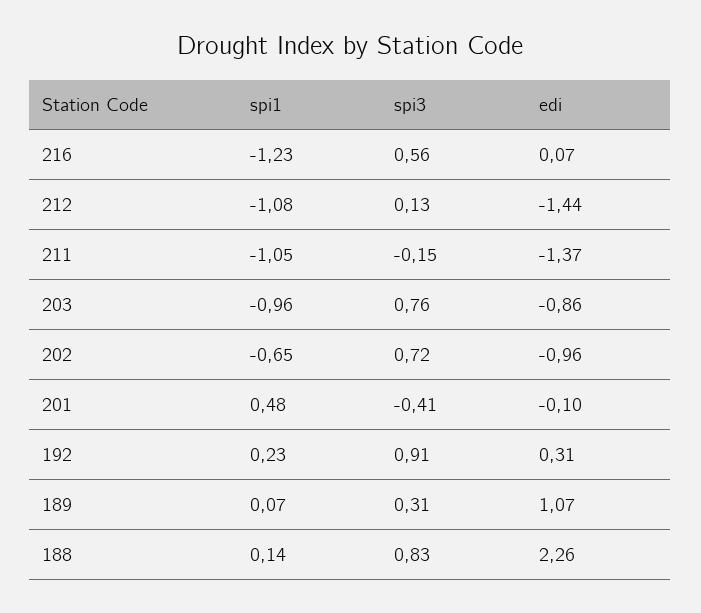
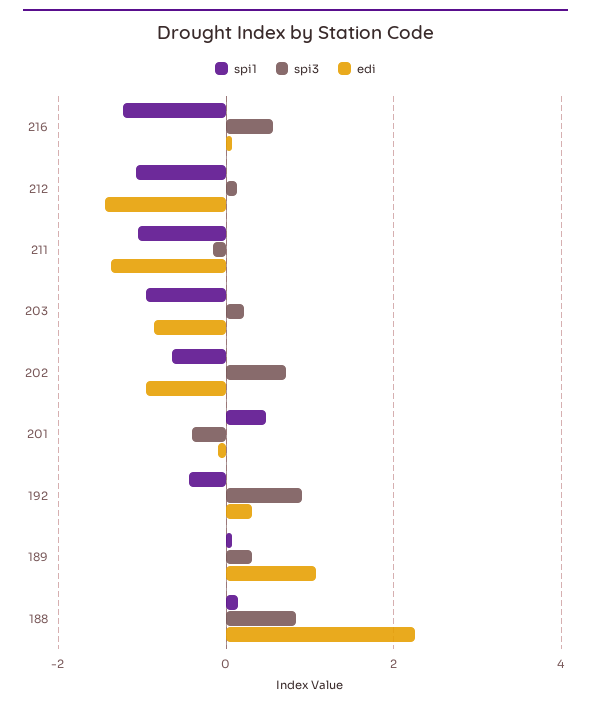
spi3, 203: 0.76 -> 0.2
spi1, 192: 0.23 -> -0.4

